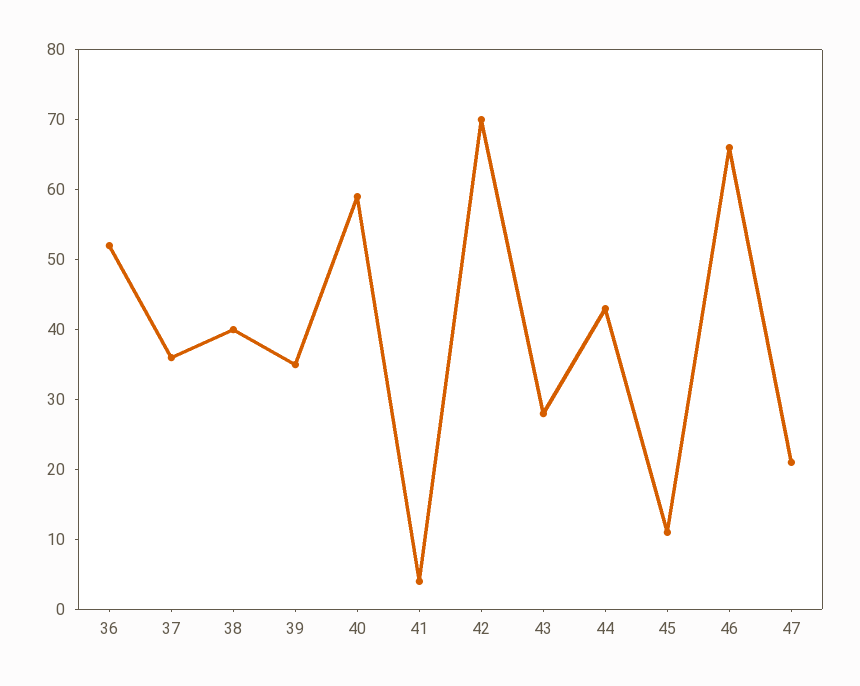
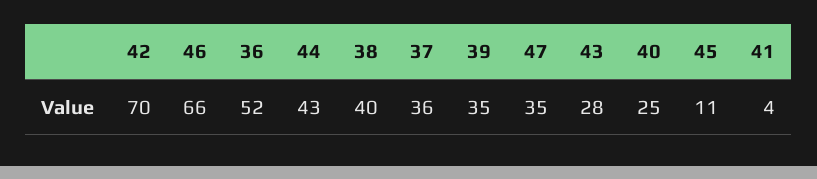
40: 60 -> 25
47: 20 -> 35

